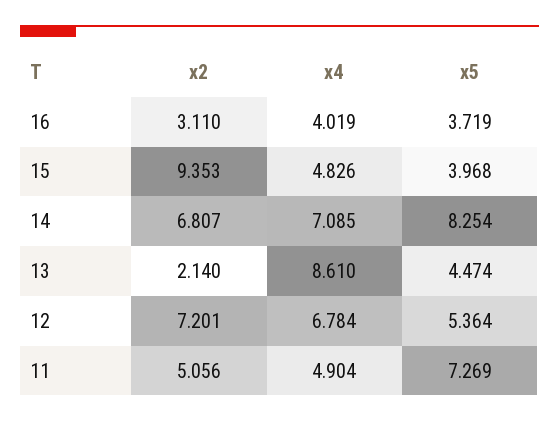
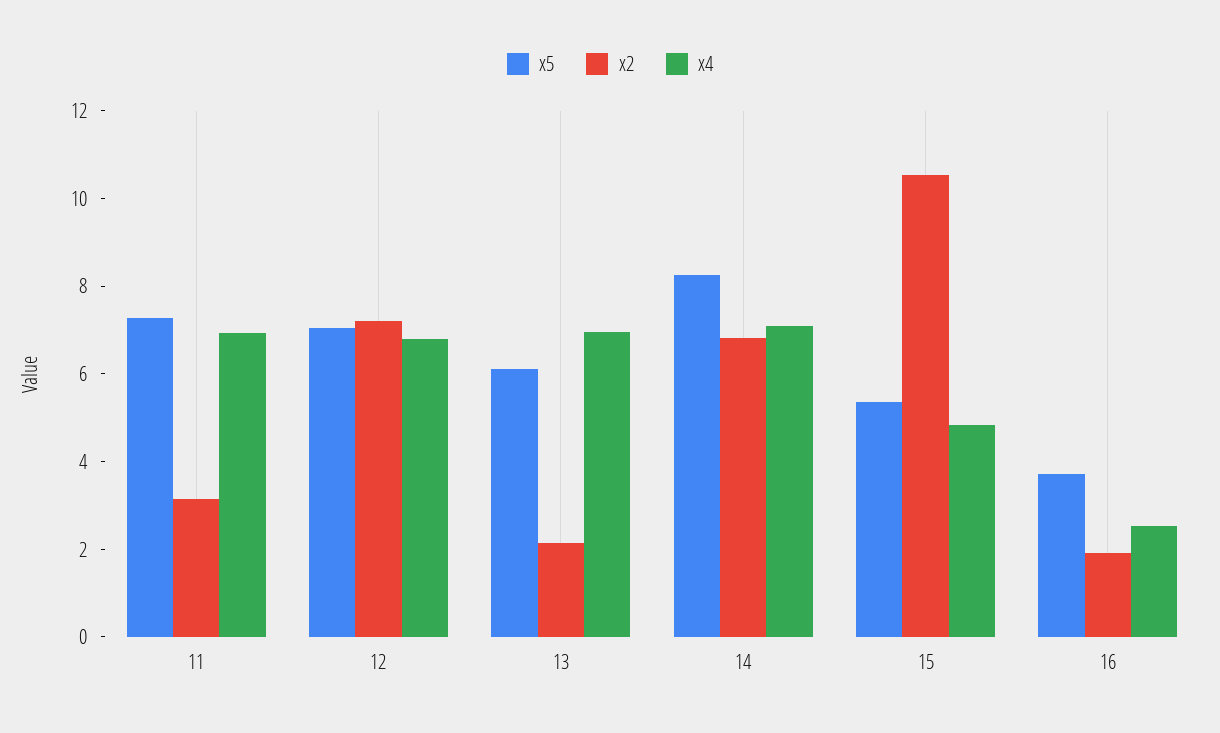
x2, 16: 3.11 -> 2
x4, 16: 4.019 -> 2.5
x2, 15: 9.353 -> 10.5
x5, 15: 3.968 -> 5.5
x4, 13: 8.61 -> 7
x5, 13: 4.474 -> 6
x5, 12: 5.364 -> 7
x2, 11: 5.056 -> 3
x4, 11: 4.904 -> 7

